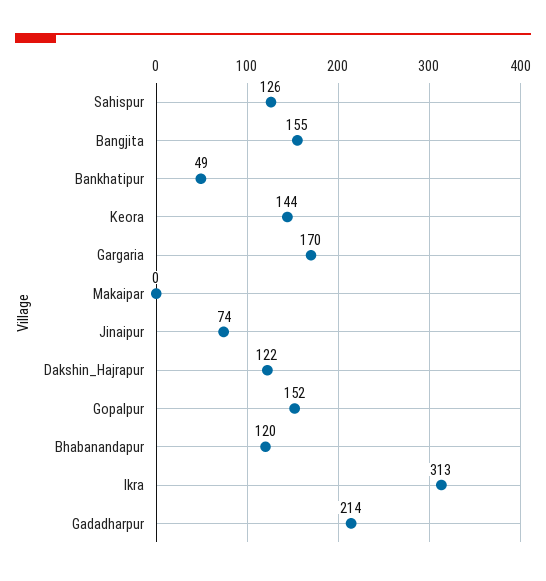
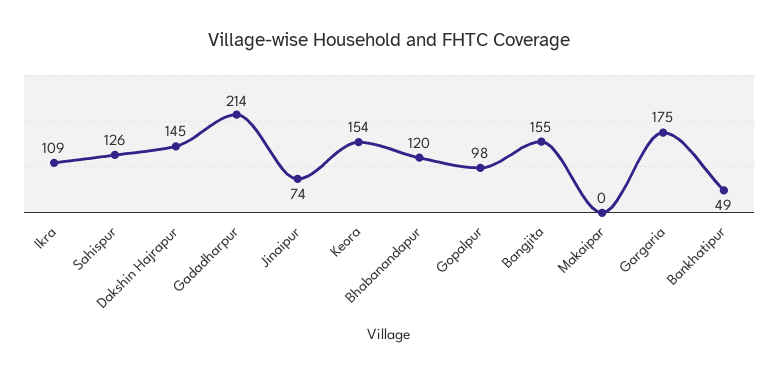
Keora: 144 -> 154
Gargaria: 170 -> 175
Dakshin_Hajrapur: 122 -> 145
Gopalpur: 152 -> 98
Ikra: 313 -> 109

